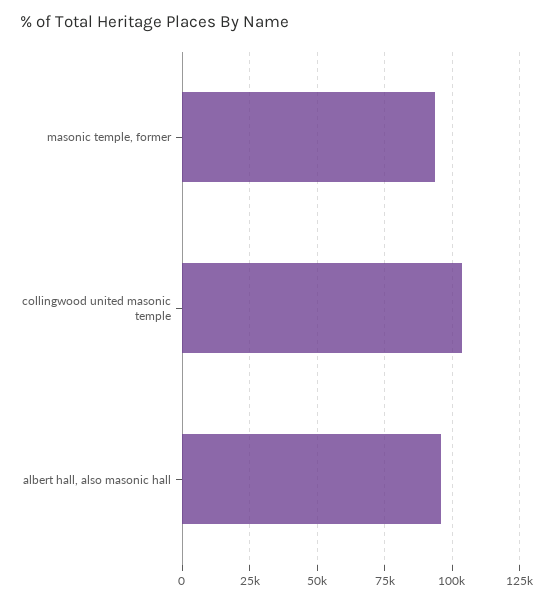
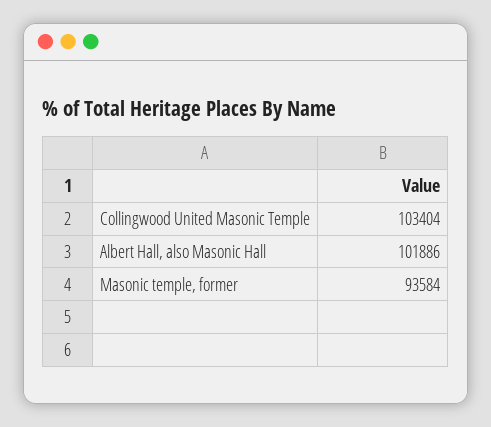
albert hall, also masonic hall: 95000 -> 101886

